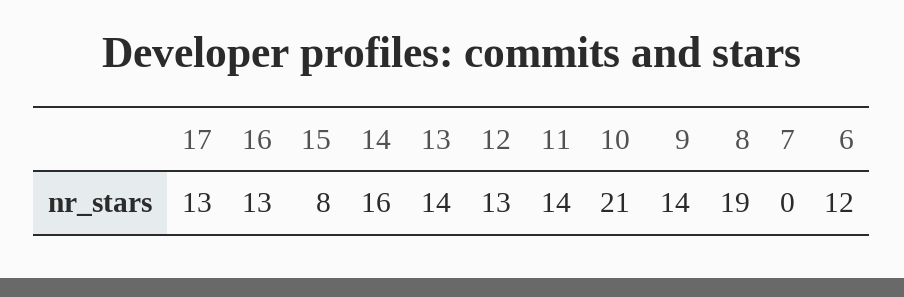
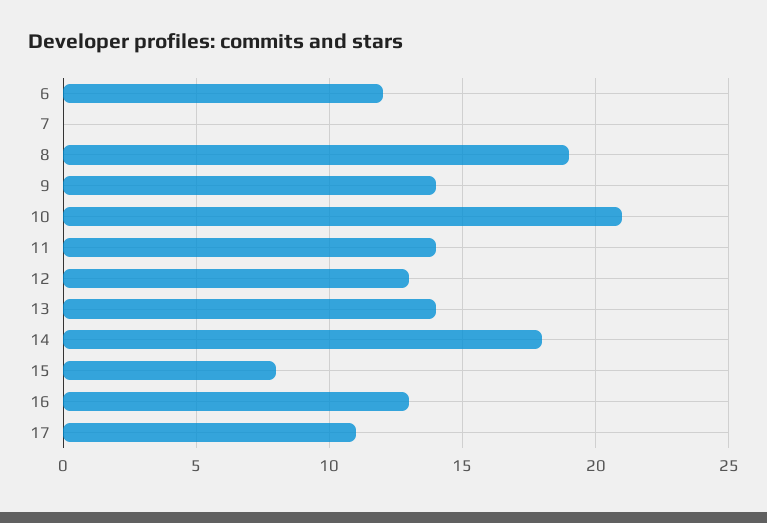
17: 13 -> 11
14: 16 -> 18

